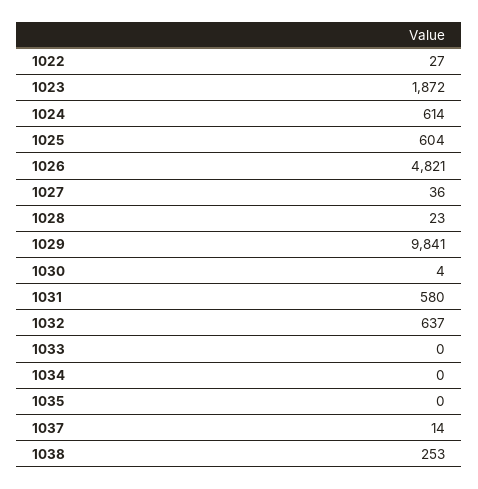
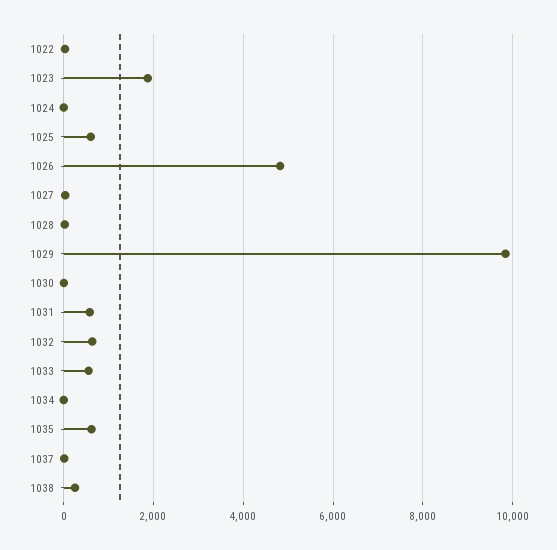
1024: 614 -> 0
1033: 0 -> 600
1035: 0 -> 600

